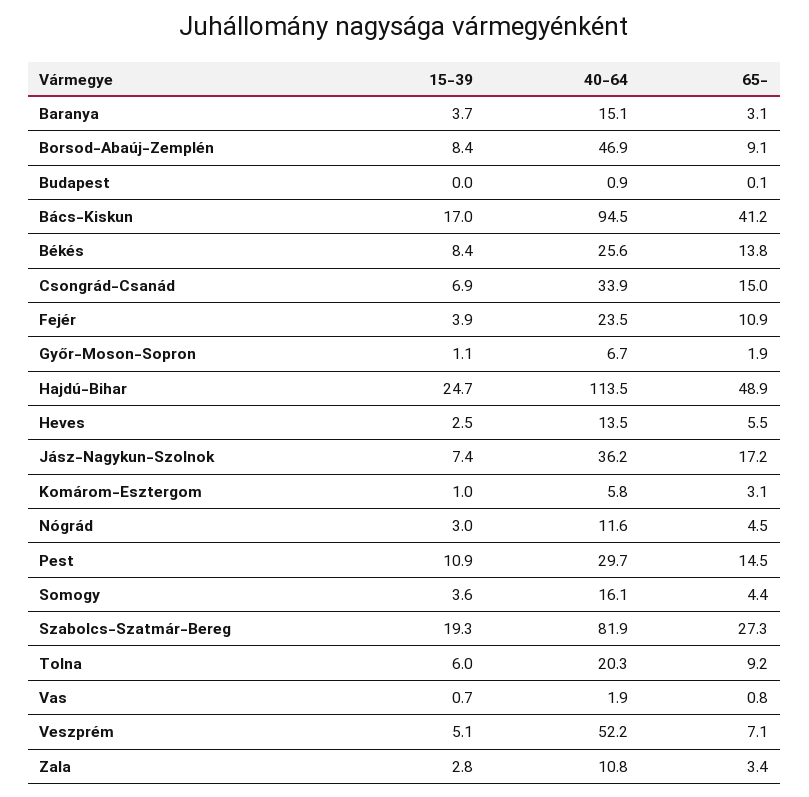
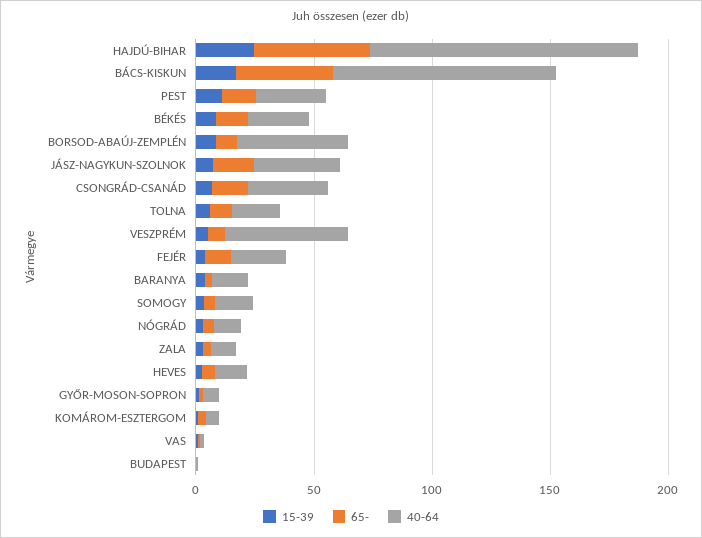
15-39, Szabolcs-Szatmár-Bereg: 19.3 -> none
40-64, Szabolcs-Szatmár-Bereg: 81.9 -> none
65-, Szabolcs-Szatmár-Bereg: 27.3 -> none

